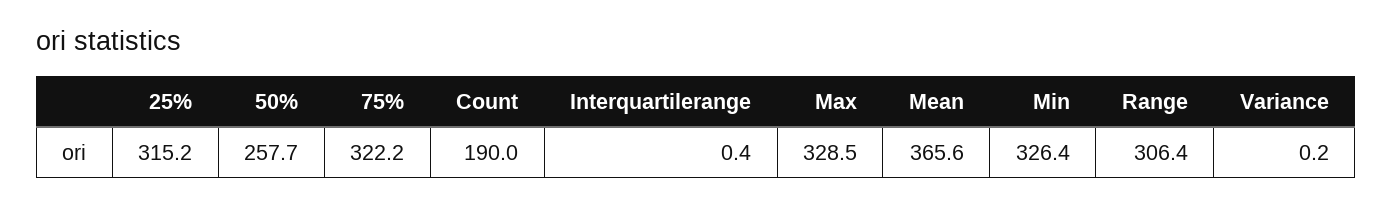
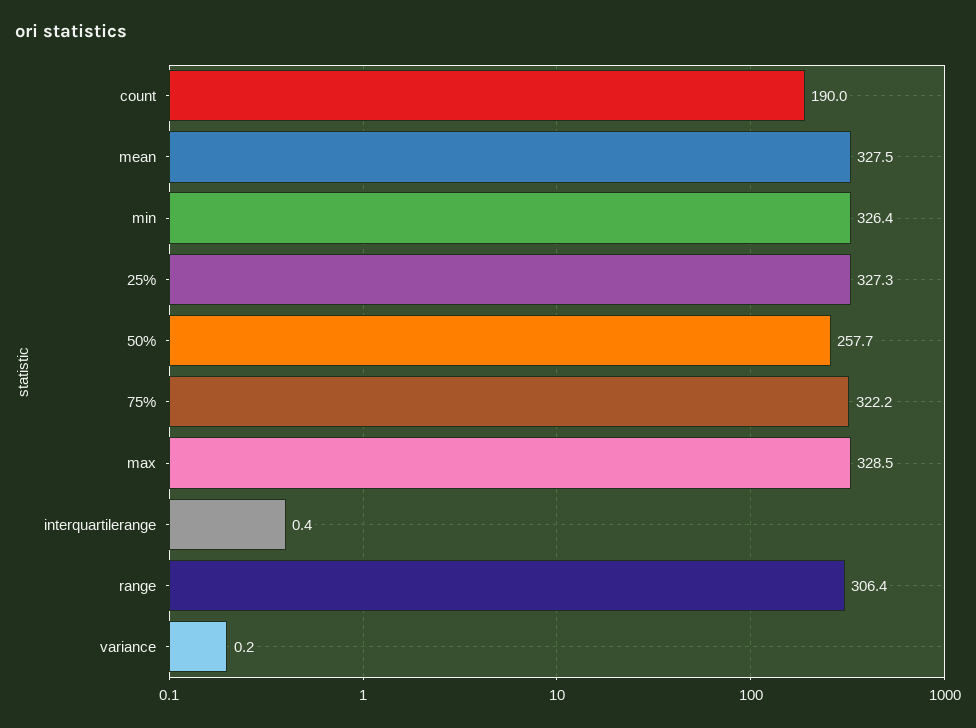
25%: 315.2 -> 327.3
Mean: 365.6 -> 327.5

